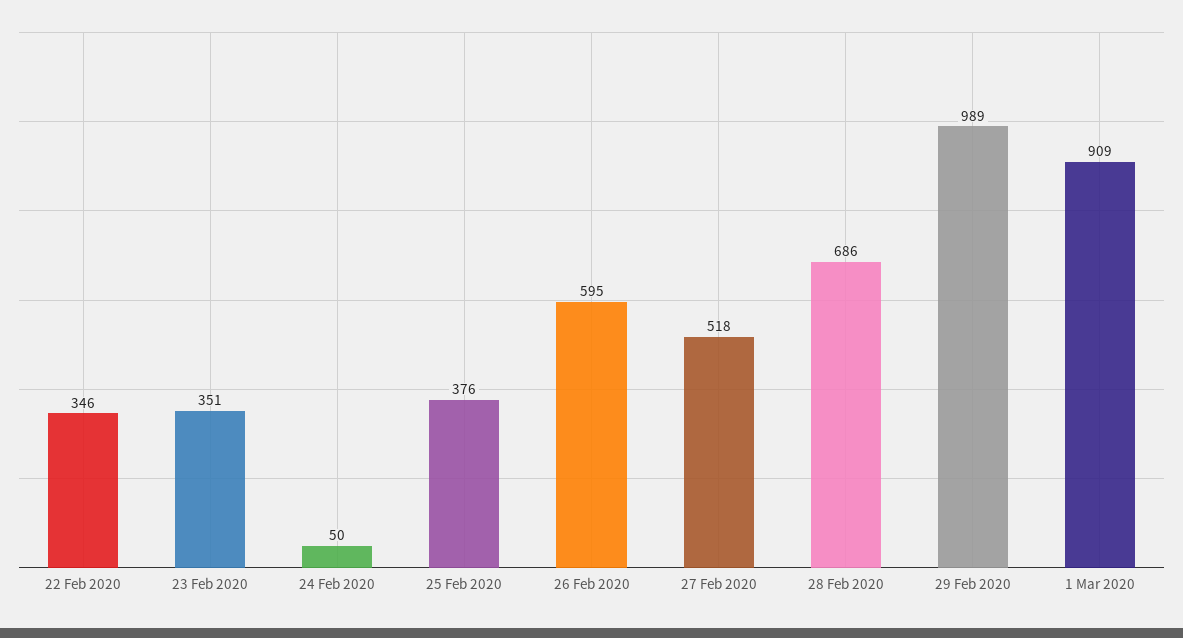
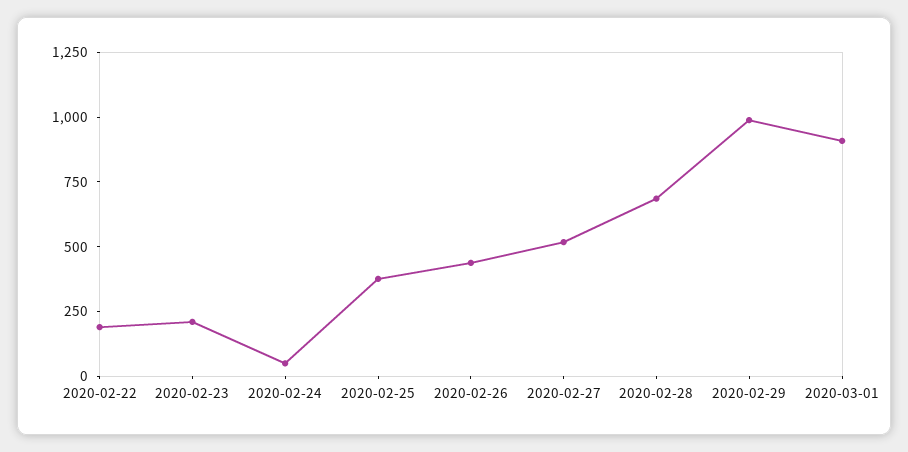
22 Feb 2020: 346 -> 200
23 Feb 2020: 351 -> 200
26 Feb 2020: 595 -> 450

